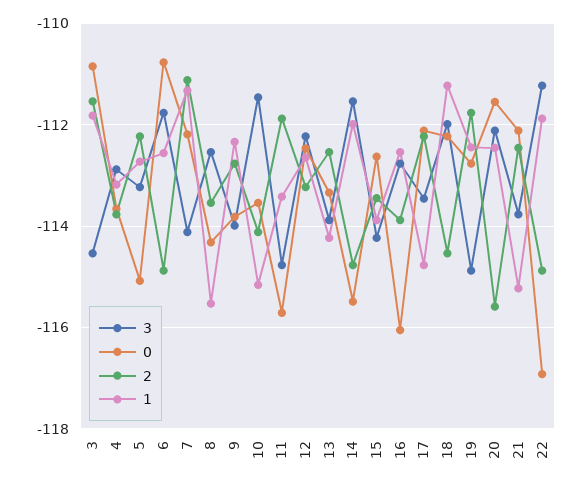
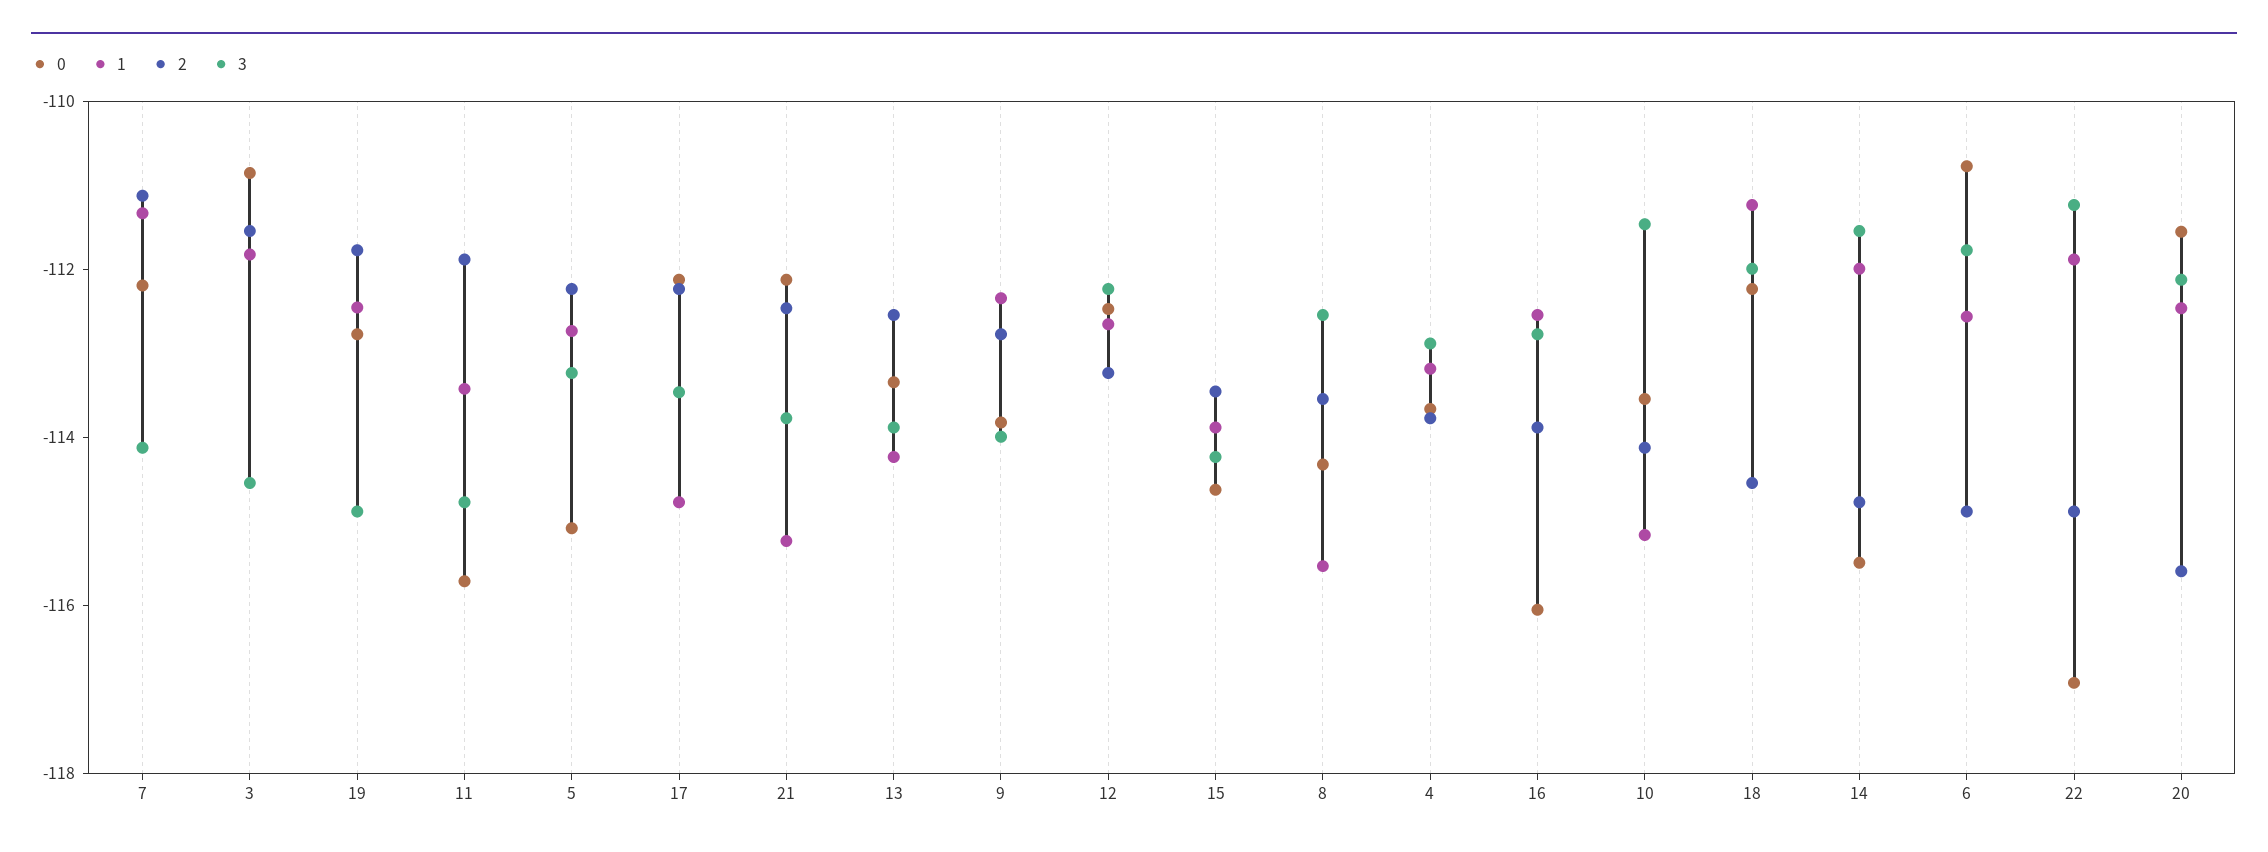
0, 15: -112.6 -> -114.5

